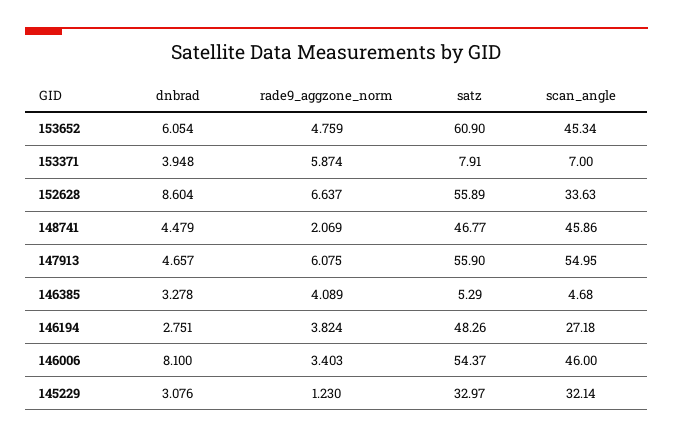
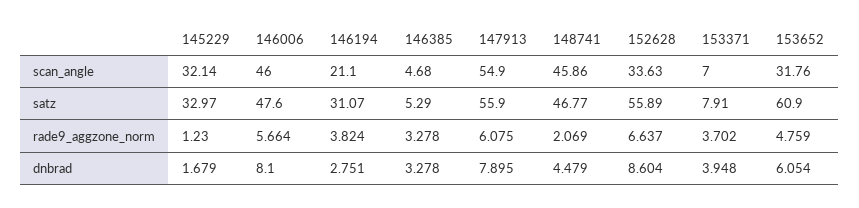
scan_angle, 153652: 45.34 -> 31.76
rade9_aggzone_norm, 153371: 5.874 -> 3.702
dnbrad, 147913: 4.657 -> 7.895
scan_angle, 147913: 54.95 -> 54.9
rade9_aggzone_norm, 146385: 4.089 -> 3.278
satz, 146194: 48.26 -> 31.07
scan_angle, 146194: 27.18 -> 21.1
rade9_aggzone_norm, 146006: 3.403 -> 5.664
satz, 146006: 54.37 -> 47.6
dnbrad, 145229: 3.076 -> 1.679

